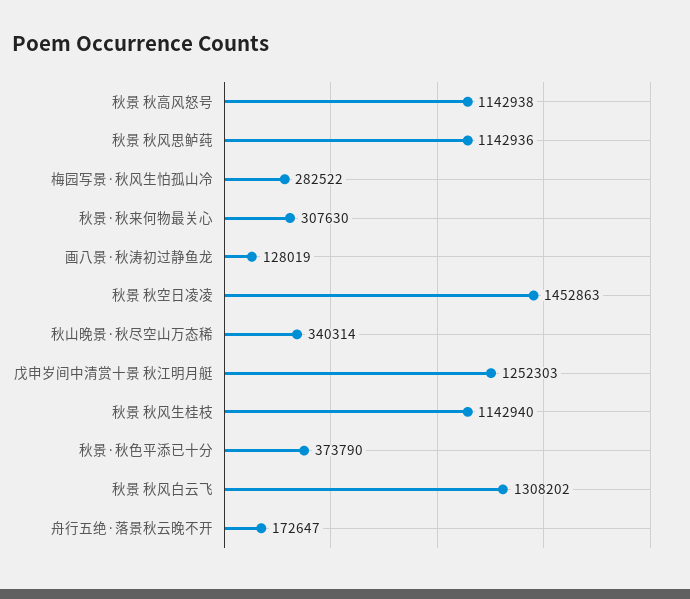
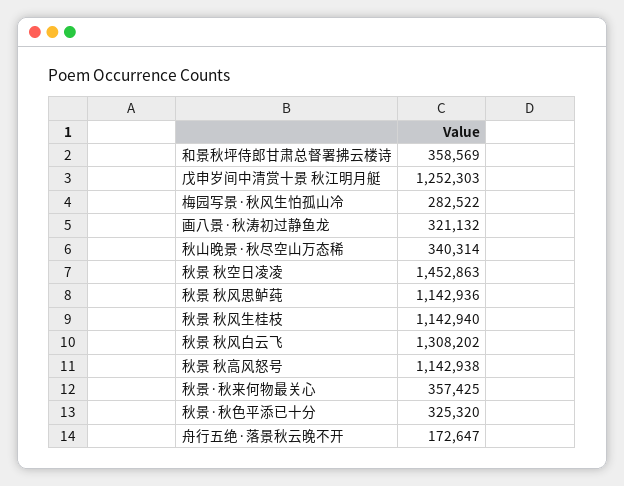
秋景·秋来何物最关心: 307630 -> 357425
画八景·秋涛初过静鱼龙: 128019 -> 321132
秋景·秋色平添已十分: 373790 -> 325320
和景秋坪侍郎甘肃总督署拂云楼诗: none -> 358569

